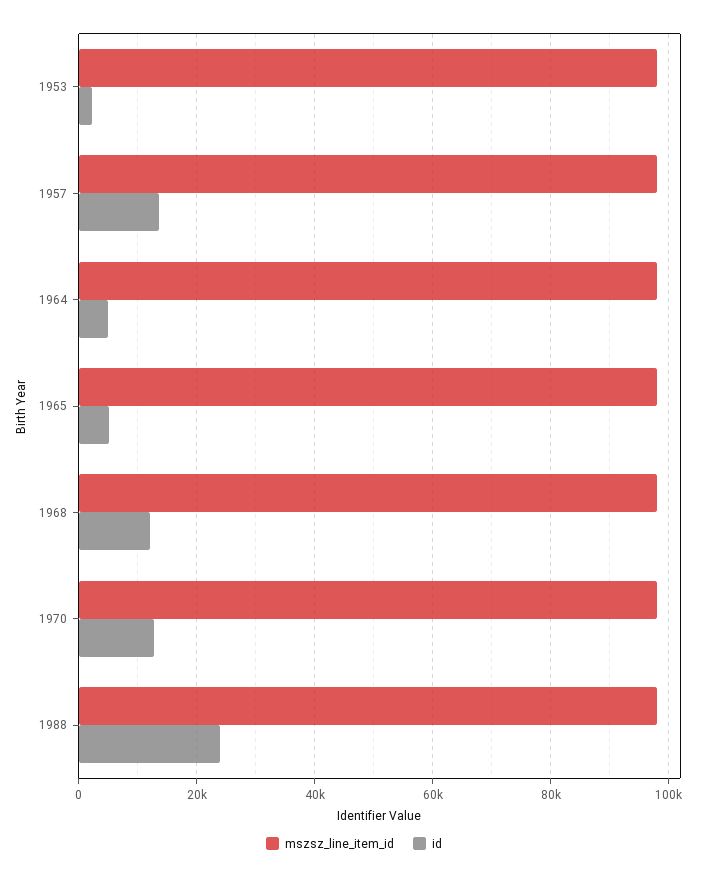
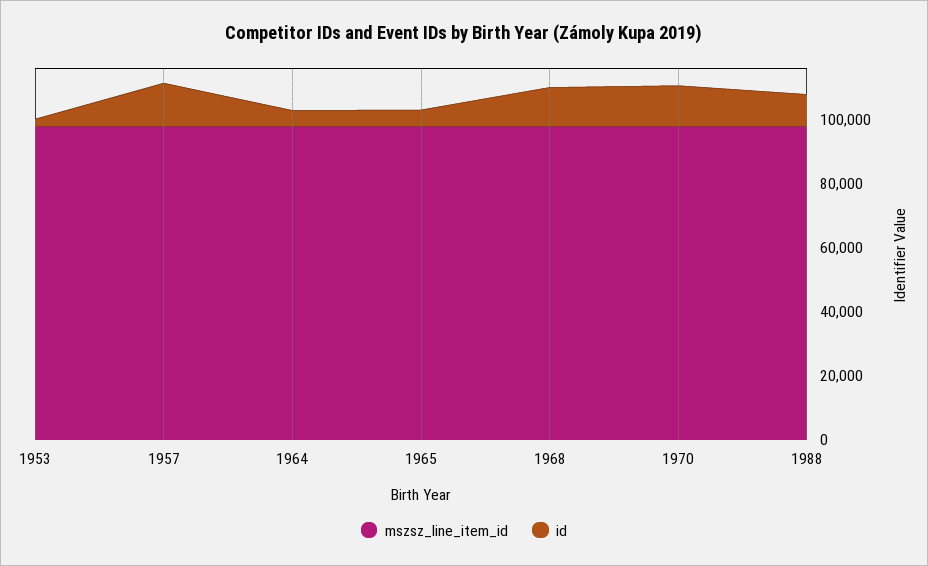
id, 1988: 24000 -> 10000

